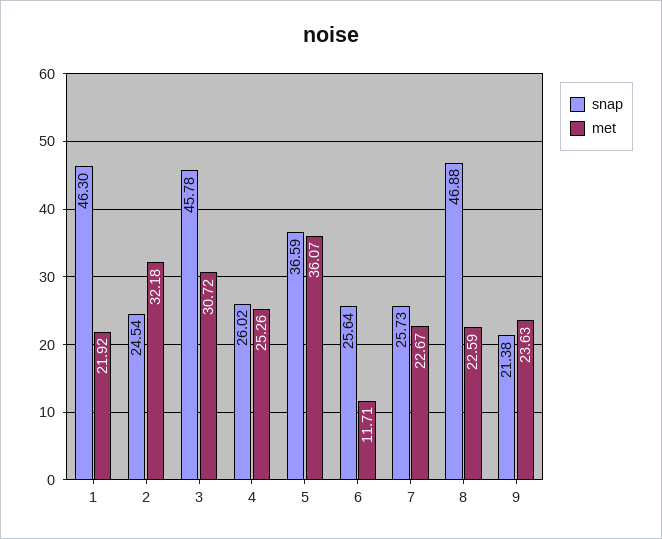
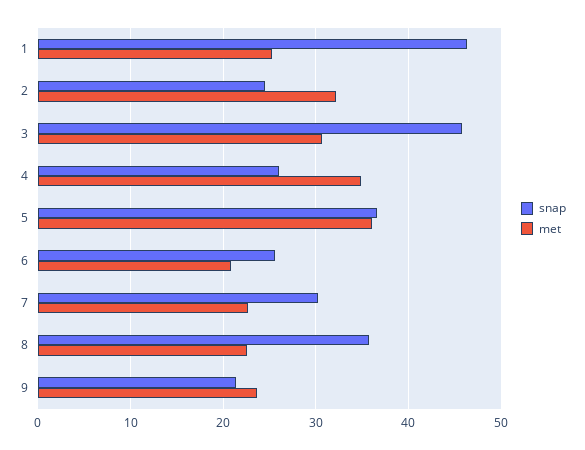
met, 1: 21.92 -> 25
met, 4: 25.26 -> 35
met, 6: 11.71 -> 21
snap, 7: 25.73 -> 30
snap, 8: 46.88 -> 36

